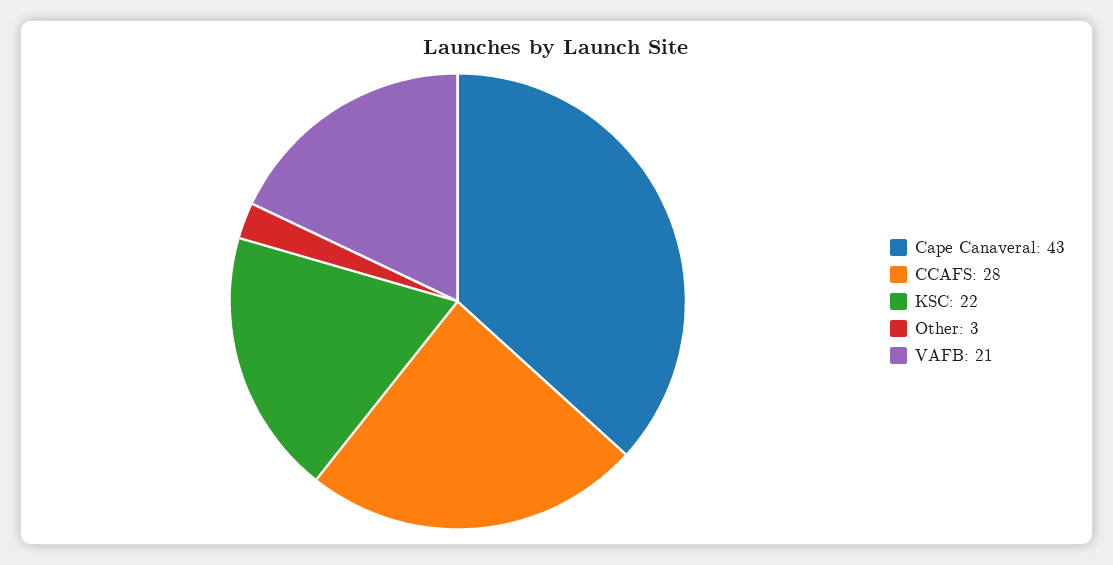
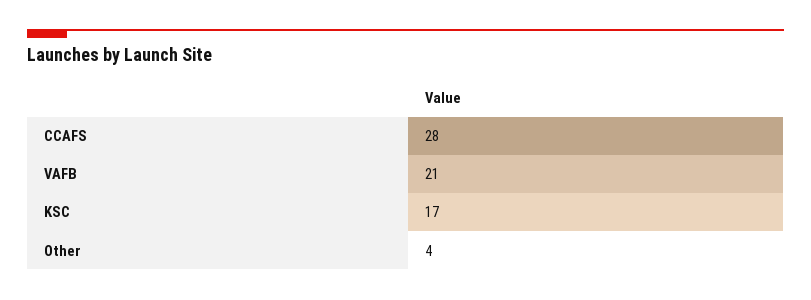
Cape Canaveral: 43 -> none
KSC: 22 -> 17
Other: 3 -> 4

